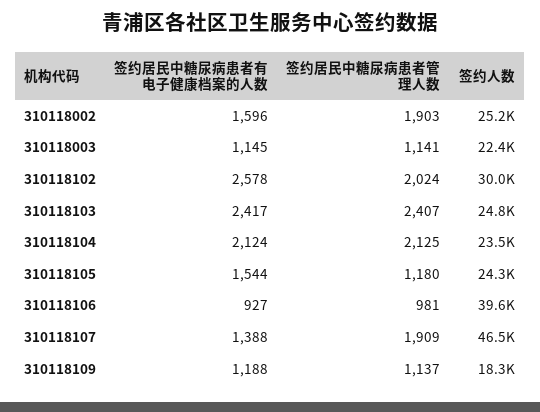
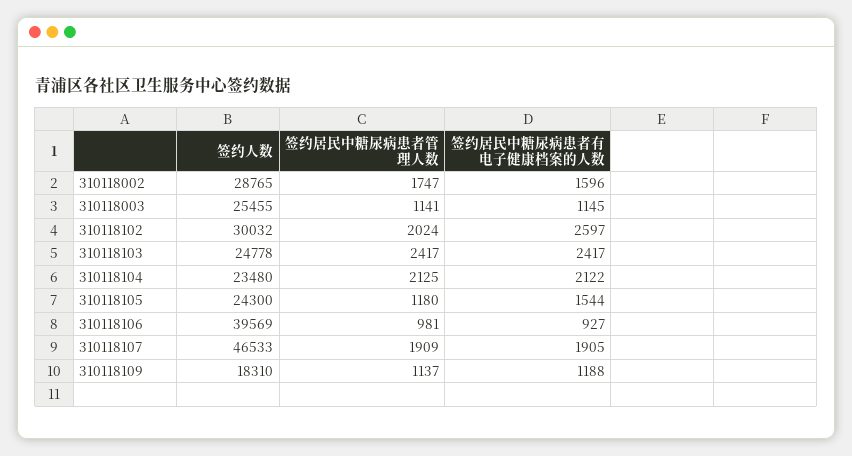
签约居民中糖尿病患者管理人数, 310118002: 1903 -> 1747
签约人数, 310118002: 25200 -> 28765
签约人数, 310118003: 22400 -> 25455
签约居民中糖尿病患者有电子健康档案的人数, 310118102: 2578 -> 2597
签约居民中糖尿病患者管理人数, 310118103: 2407 -> 2417
签约居民中糖尿病患者有电子健康档案的人数, 310118104: 2124 -> 2122
签约居民中糖尿病患者有电子健康档案的人数, 310118107: 1388 -> 1905

